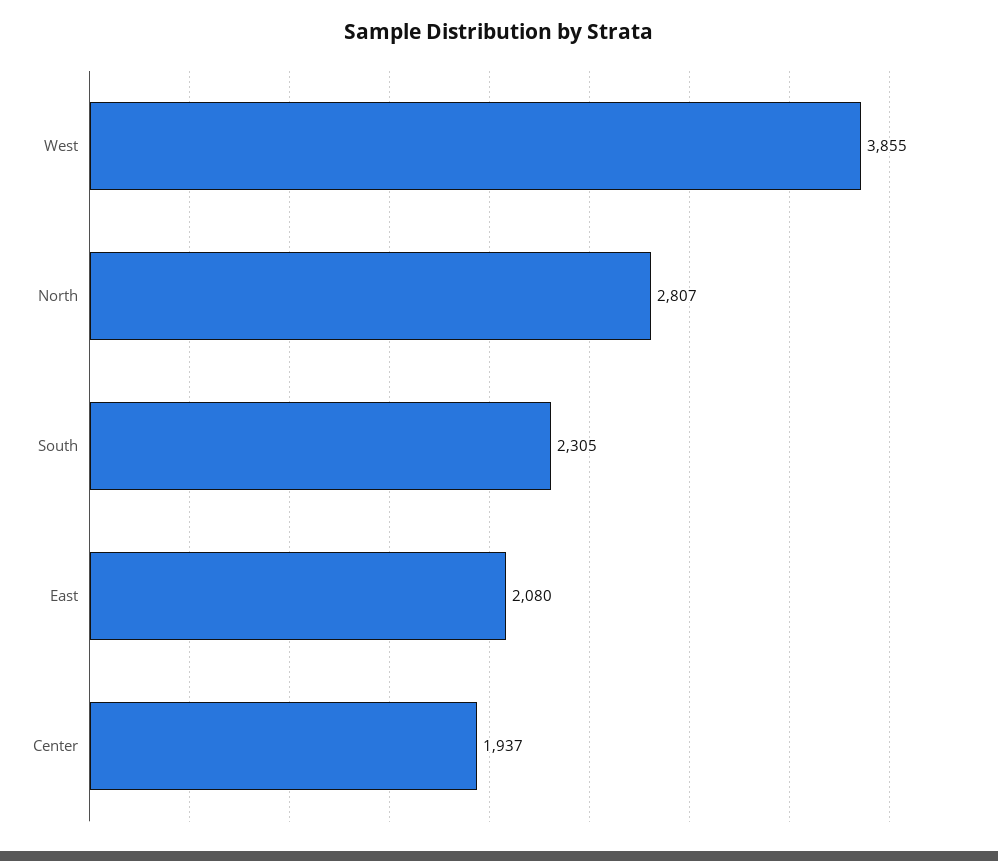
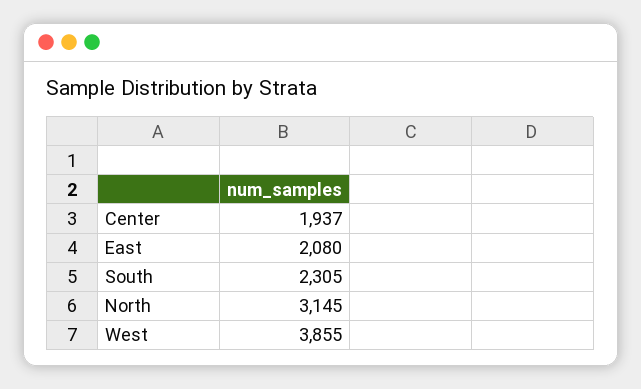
North: 2807 -> 3145

